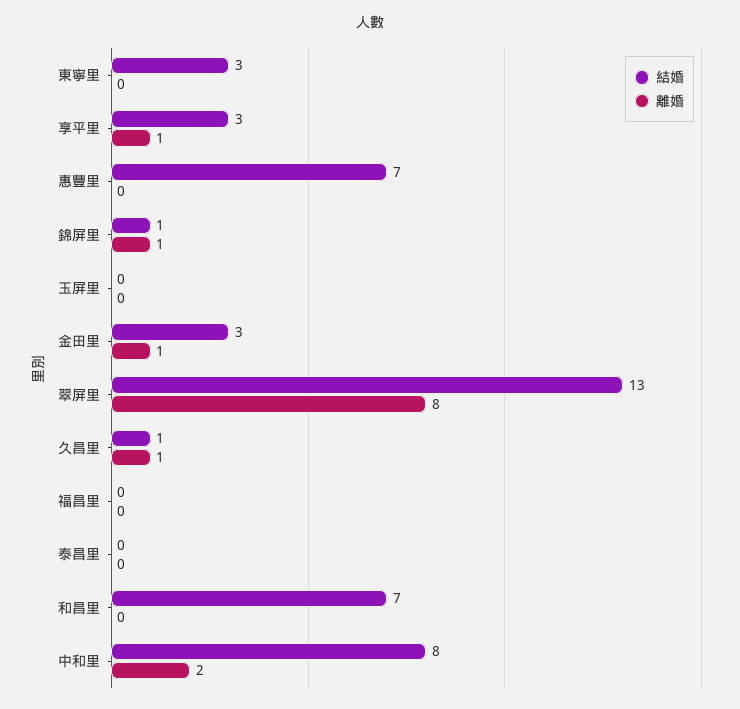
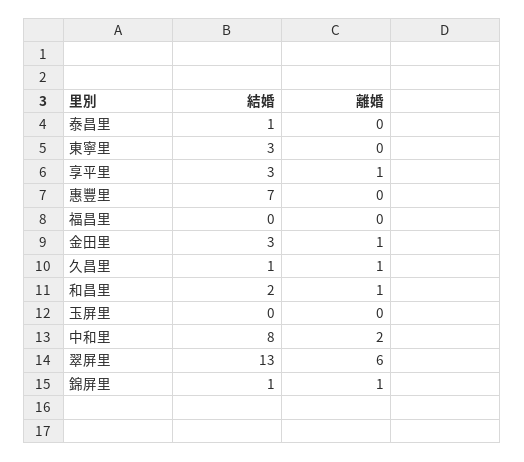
離婚, 翠屏里: 8 -> 6
結婚, 泰昌里: 0 -> 1
結婚, 和昌里: 7 -> 2
離婚, 和昌里: 0 -> 1

